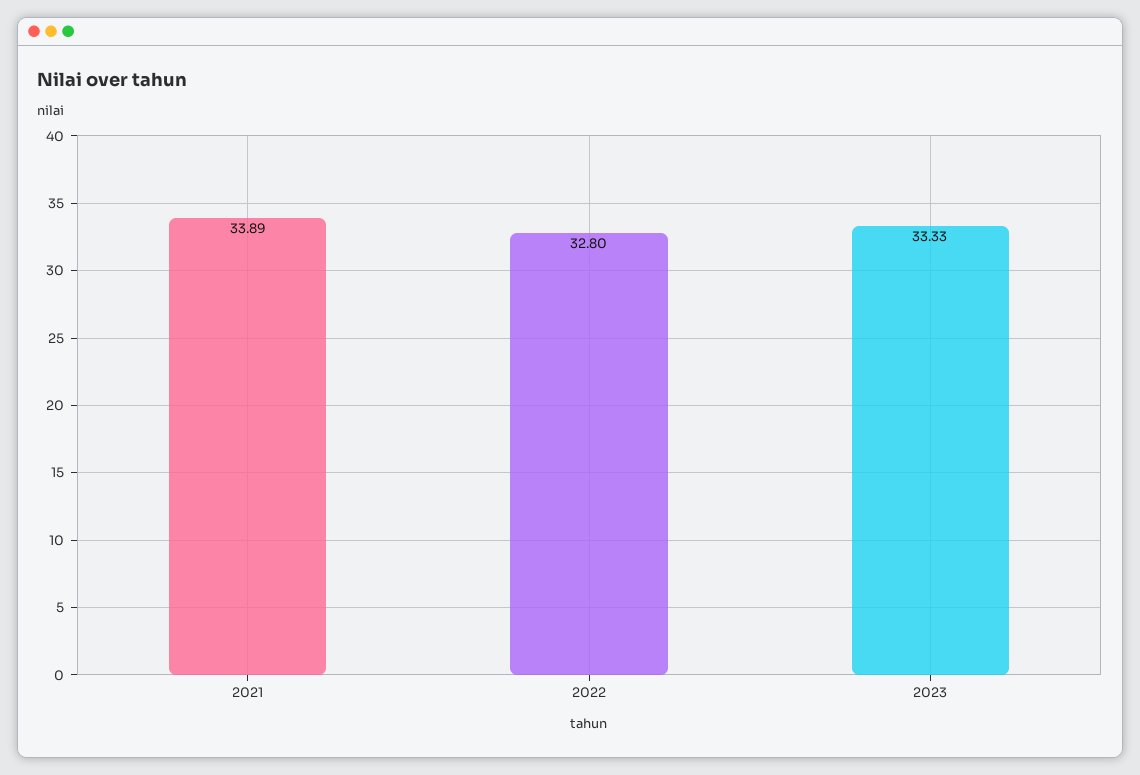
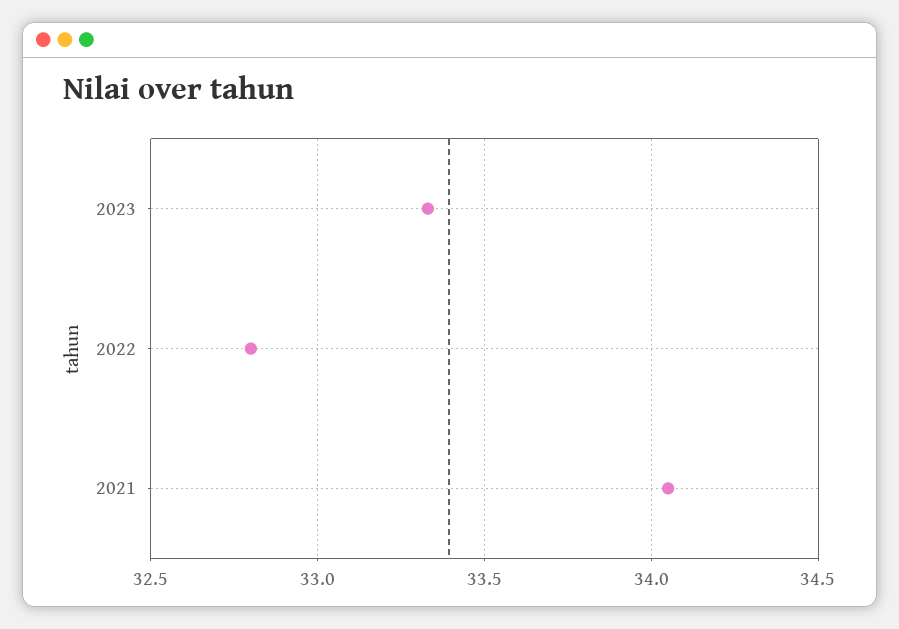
2021: 33.89 -> 34.05

